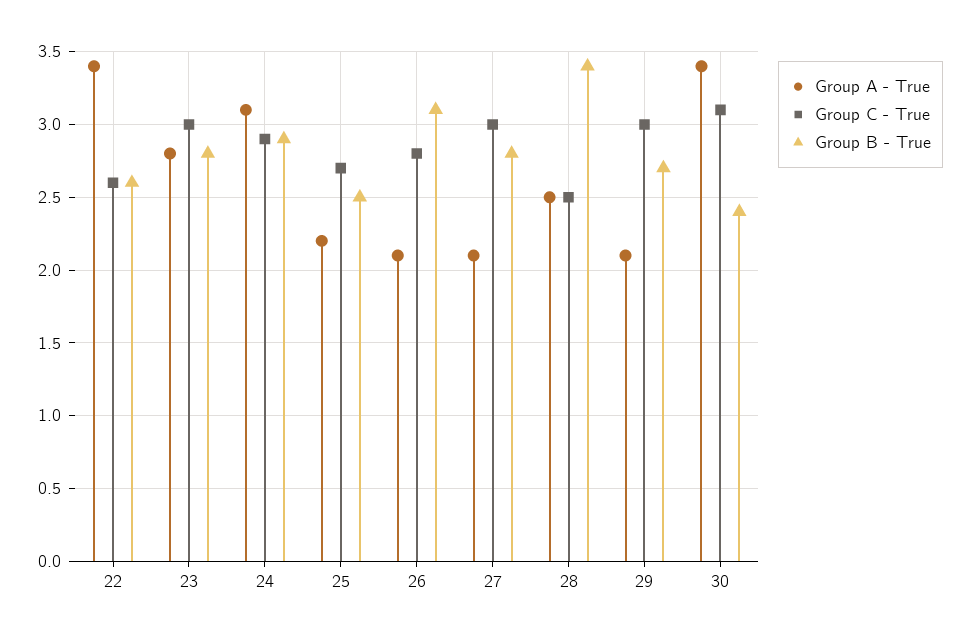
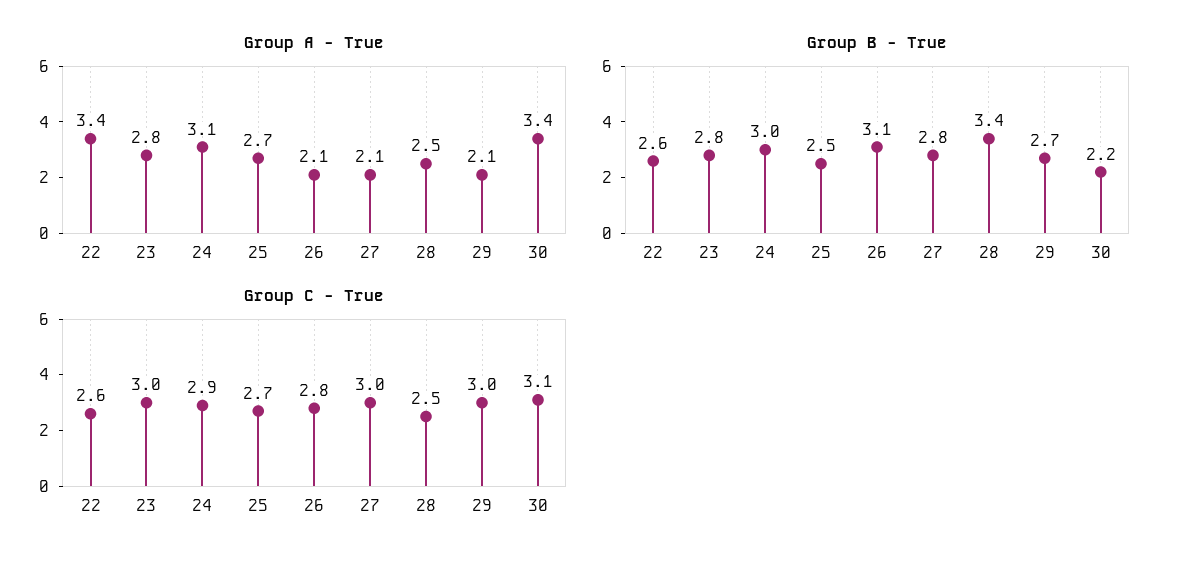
Group B - True, 24: 2.9 -> 3
Group A - True, 25: 2.2 -> 2.7
Group B - True, 30: 2.4 -> 2.2

